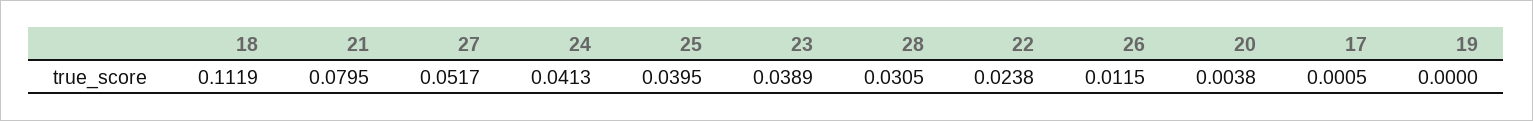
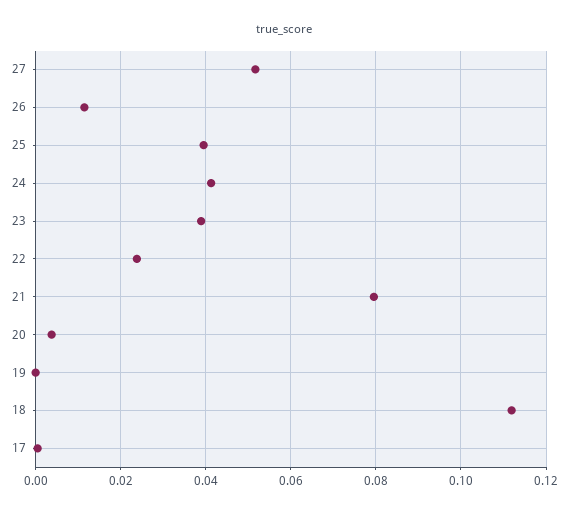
28: 0.0305 -> none

